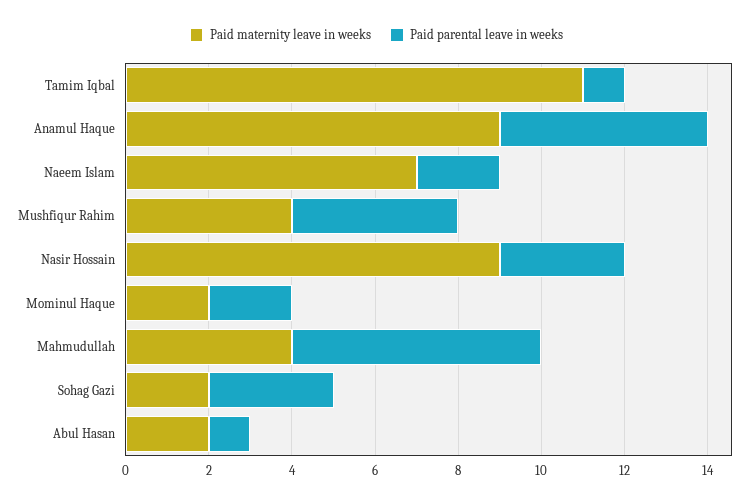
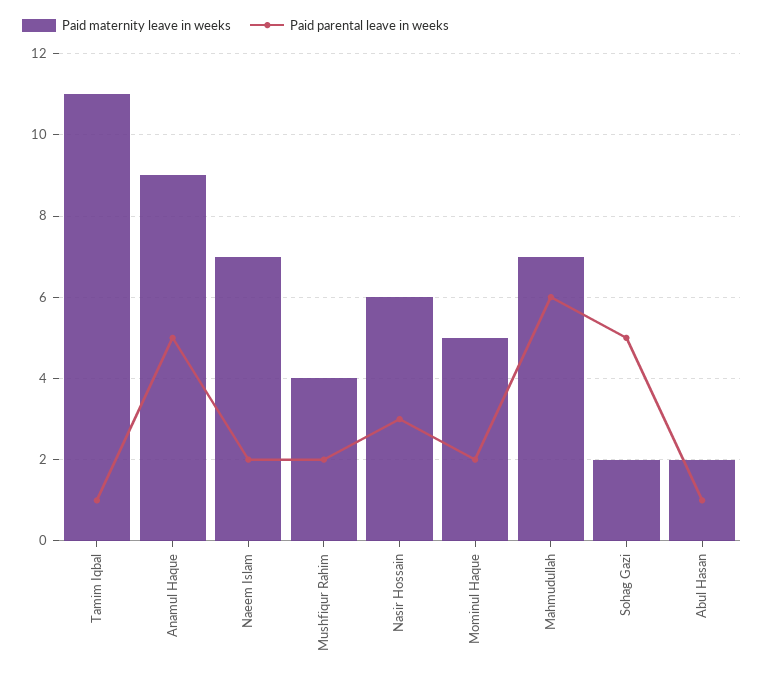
Paid parental leave in weeks, Mushfiqur Rahim: 4 -> 2
Paid maternity leave in weeks, Nasir Hossain: 9 -> 6
Paid maternity leave in weeks, Mominul Haque: 2 -> 5
Paid maternity leave in weeks, Mahmudullah: 4 -> 7
Paid parental leave in weeks, Sohag Gazi: 3 -> 5

